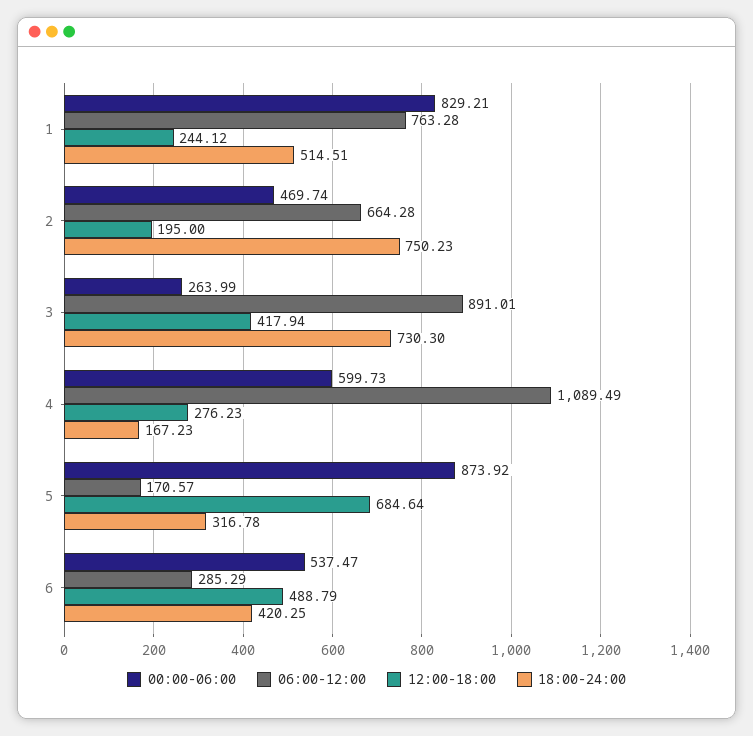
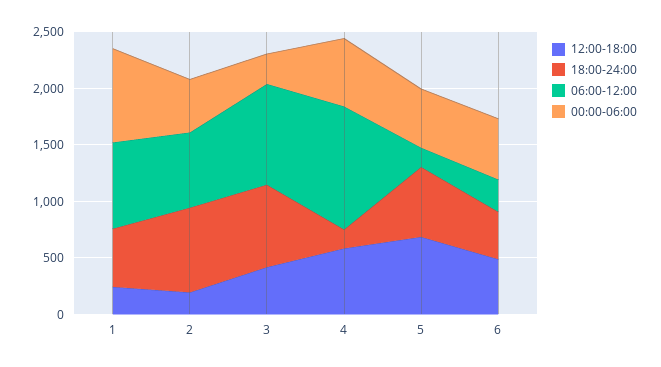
12:00-18:00, 4: 276.23 -> 600
00:00-06:00, 5: 873.92 -> 500
18:00-24:00, 5: 316.78 -> 600

